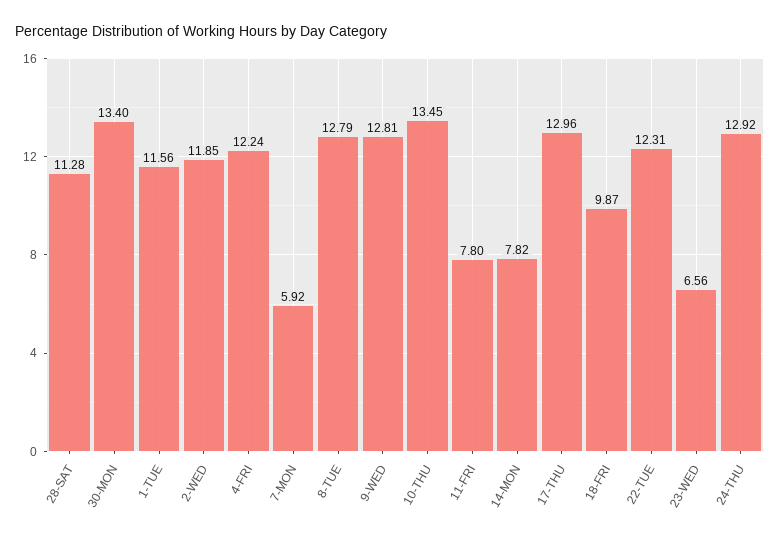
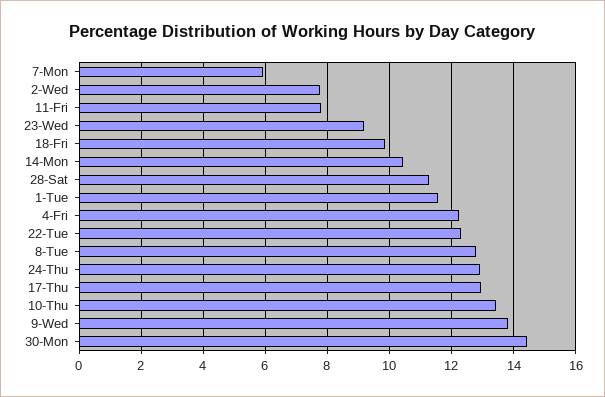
30-MON: 13.4 -> 14.4
2-WED: 11.85 -> 7.8
9-WED: 12.81 -> 13.8
14-MON: 7.82 -> 10.4
23-WED: 6.56 -> 9.2

